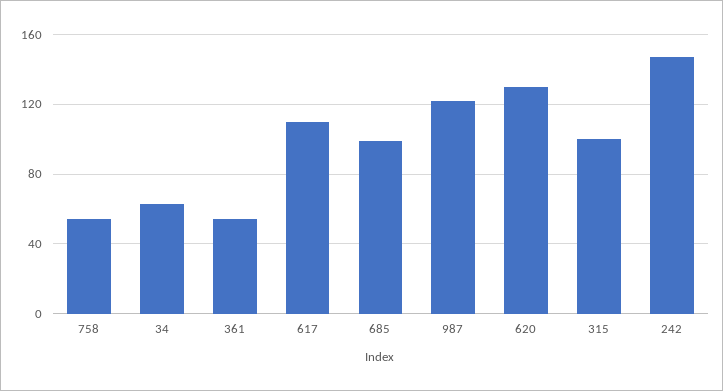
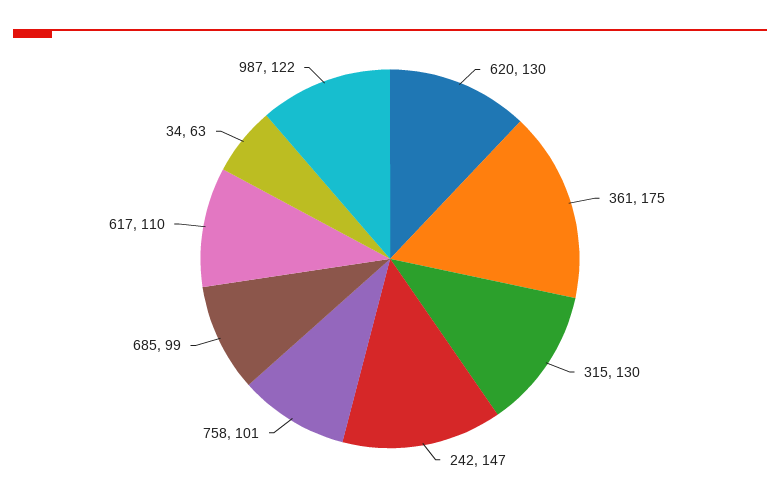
758: 55 -> 101
361: 55 -> 175
315: 100 -> 130

